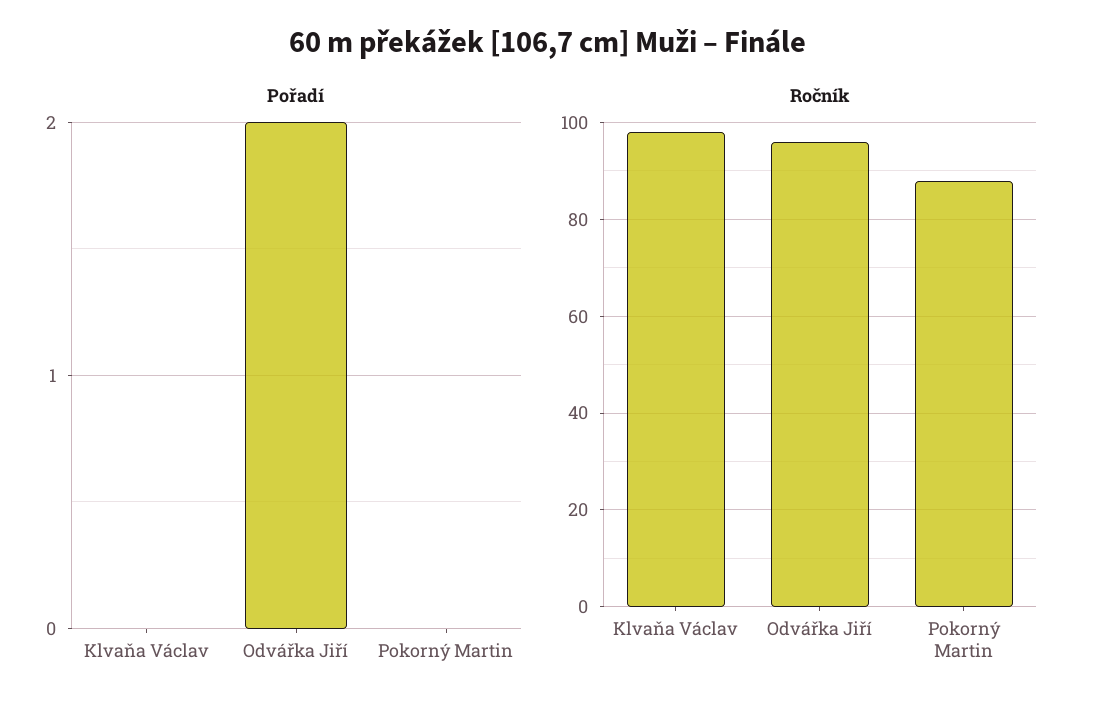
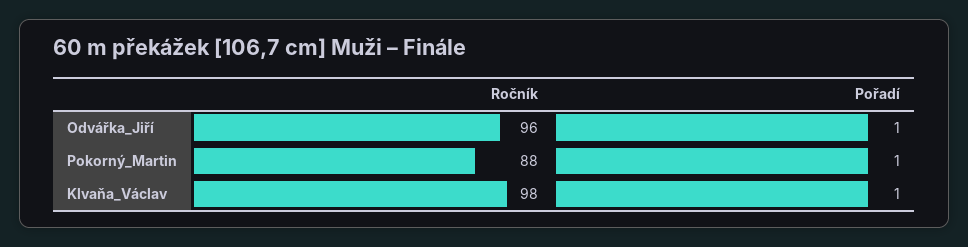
Pořadí, Klvaňa Václav: 0 -> 1
Pořadí, Odvářka Jiří: 2 -> 1
Pořadí, Pokorný Martin: 0 -> 1

